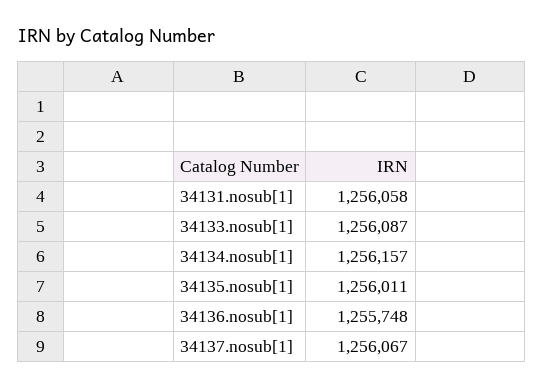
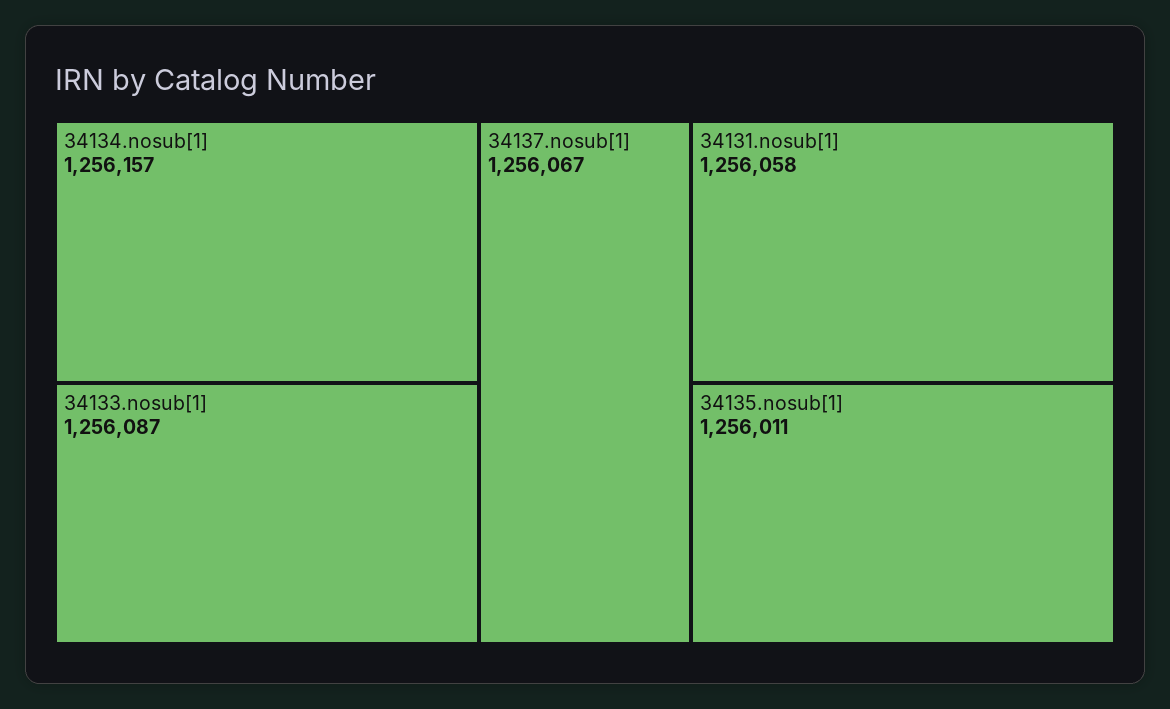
34136.nosub[1]: 1255748 -> none

